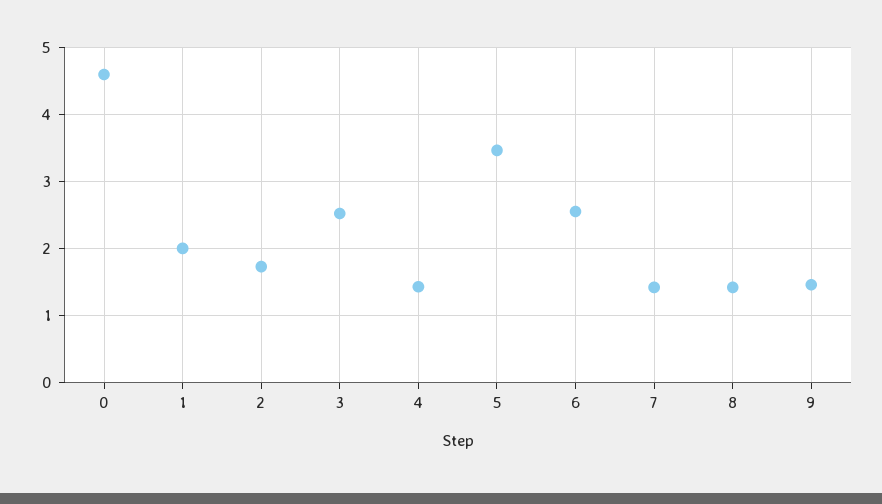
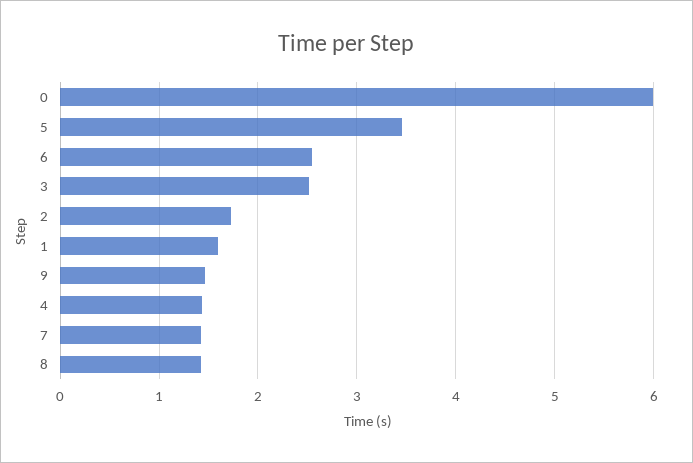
0: 4.6 -> 6
1: 2 -> 1.6

